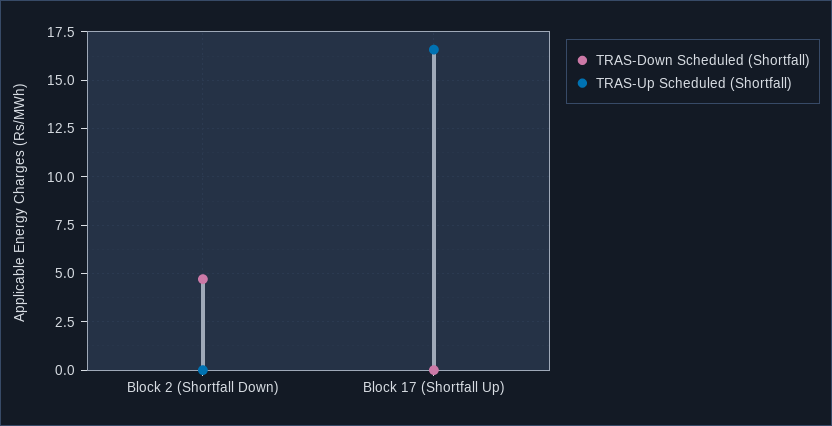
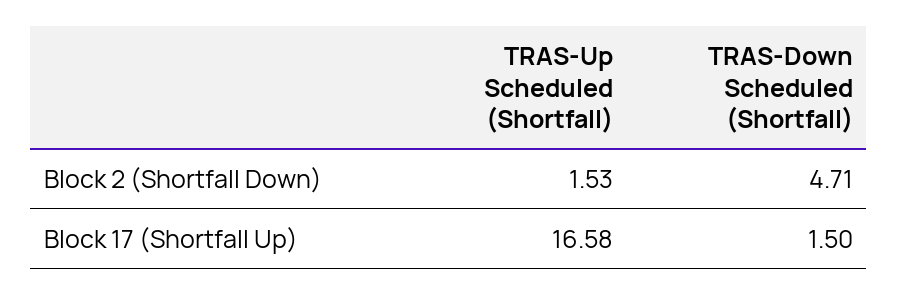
TRAS-Up Scheduled (Shortfall), Block 2 (Shortfall Down): 0 -> 1.53
TRAS-Down Scheduled (Shortfall), Block 17 (Shortfall Up): 0 -> 1.5

